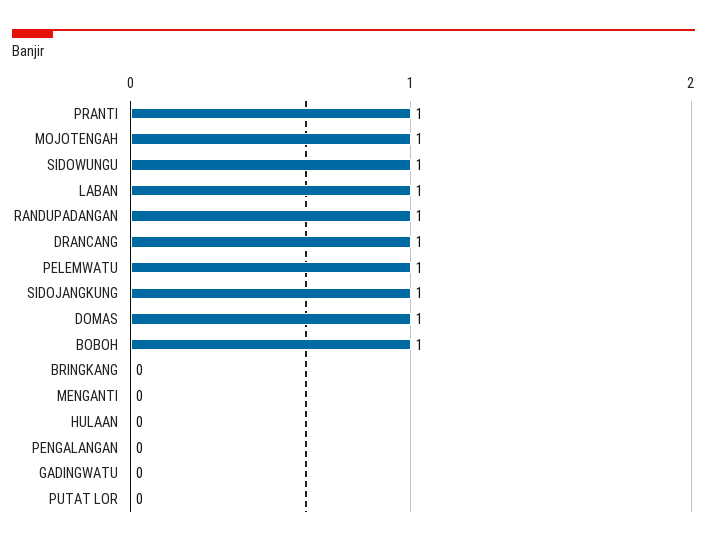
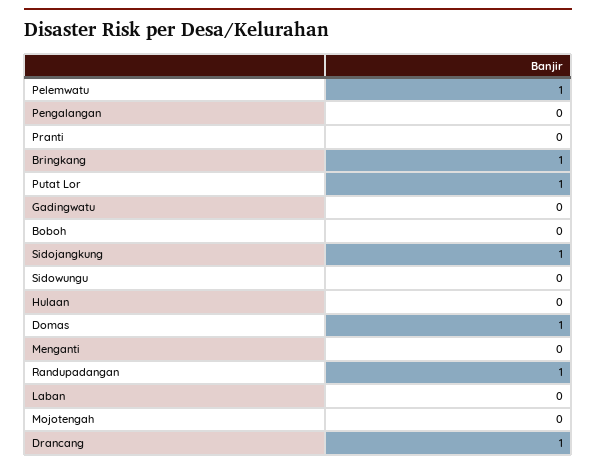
PRANTI: 1 -> 0
MOJOTENGAH: 1 -> 0
SIDOWUNGU: 1 -> 0
LABAN: 1 -> 0
BOBOH: 1 -> 0
BRINGKANG: 0 -> 1
PUTAT LOR: 0 -> 1

